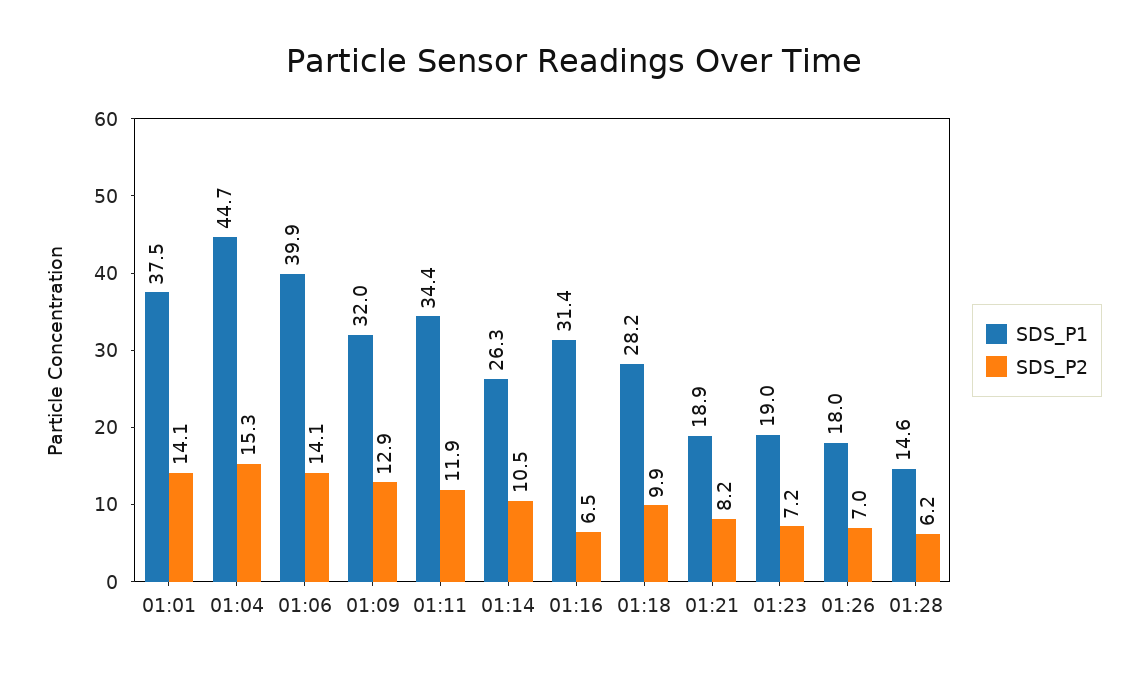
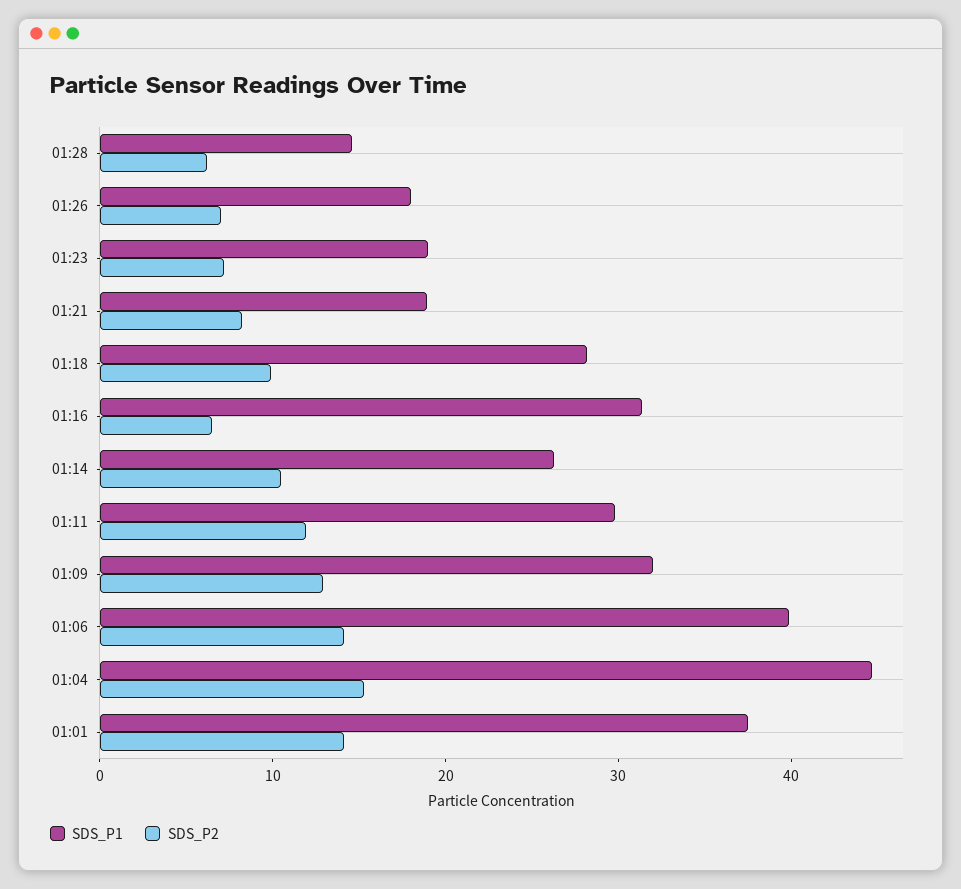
SDS_P1, 01:11: 34.4 -> 30

